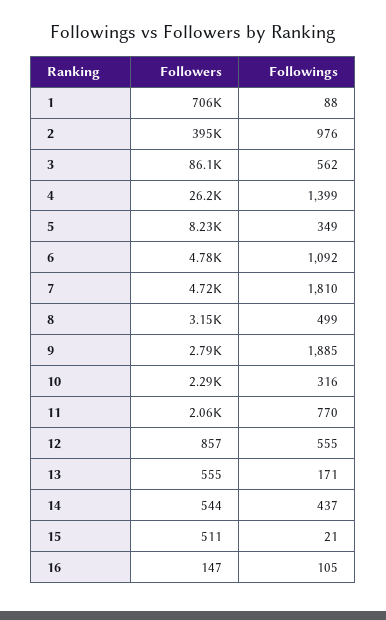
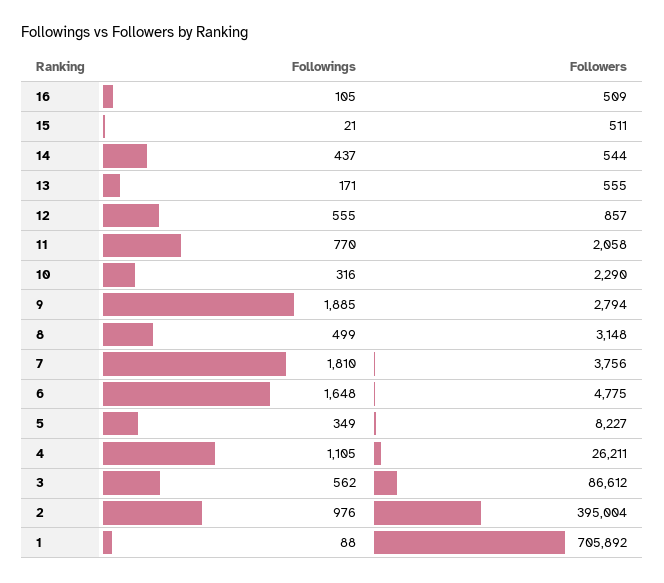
Followers, 3: 86100 -> 86612
Followings, 4: 1399 -> 1105
Followings, 6: 1092 -> 1648
Followers, 7: 4720 -> 3756
Followers, 16: 147 -> 509

